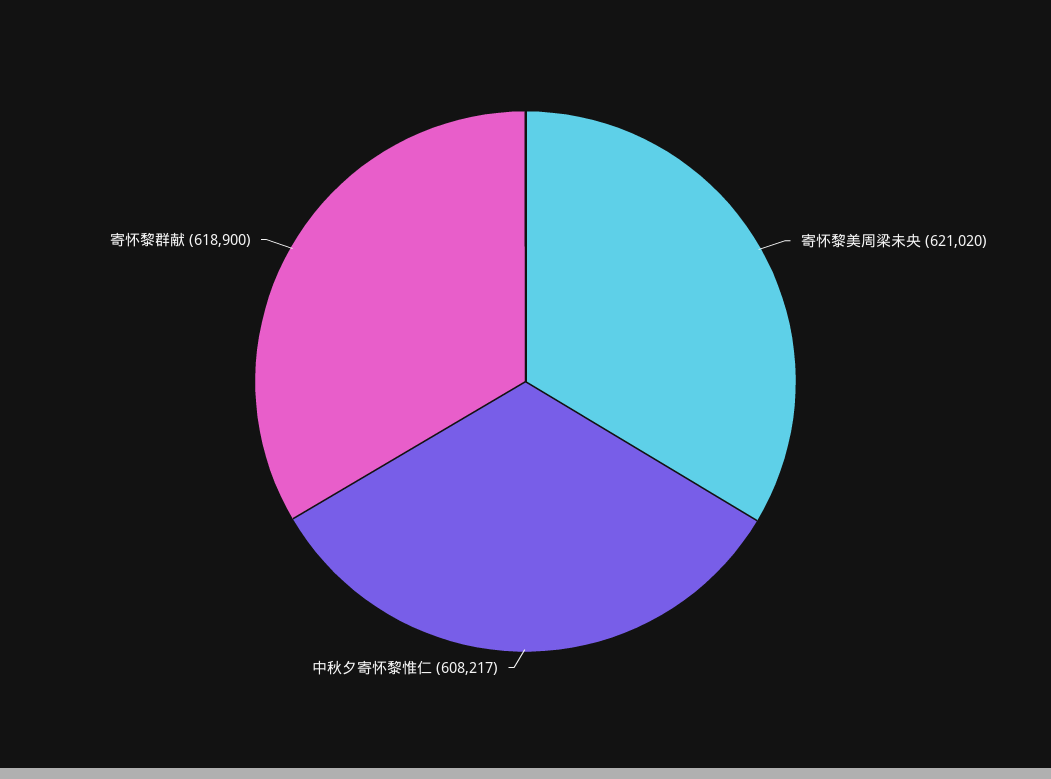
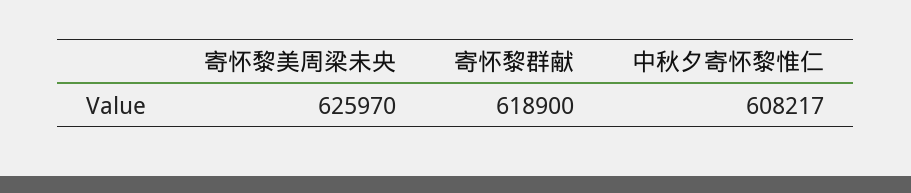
寄怀黎美周梁未央: 621020 -> 625970

